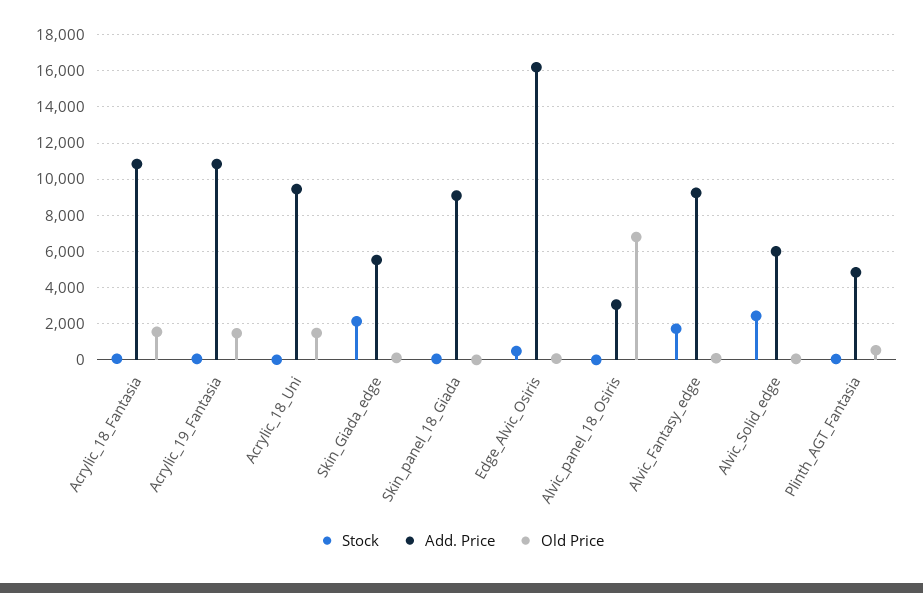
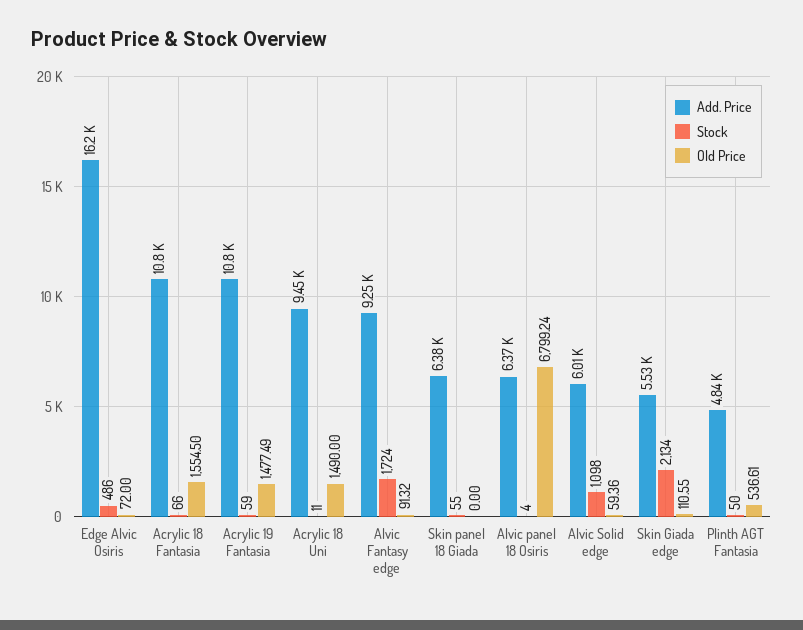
Add. Price, Skin_panel_18_Giada: 9000 -> 6380
Add. Price, Alvic_panel_18_Osiris: 3000 -> 6370
Stock, Alvic_Solid_edge: 2500 -> 1098

